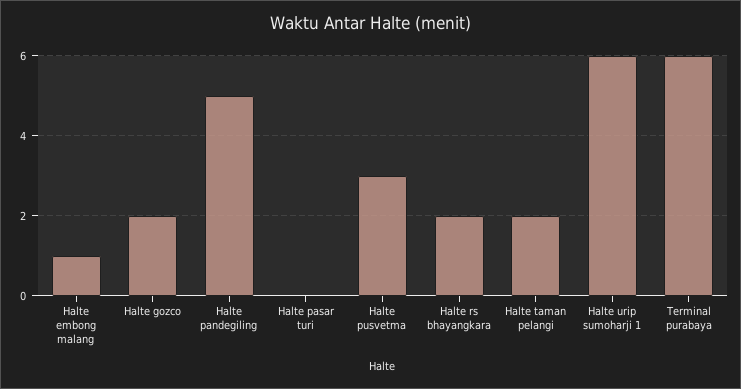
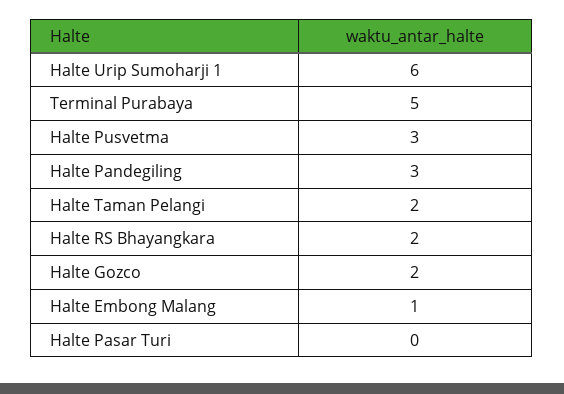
Halte pandegiling: 5 -> 3
Terminal purabaya: 6 -> 5

